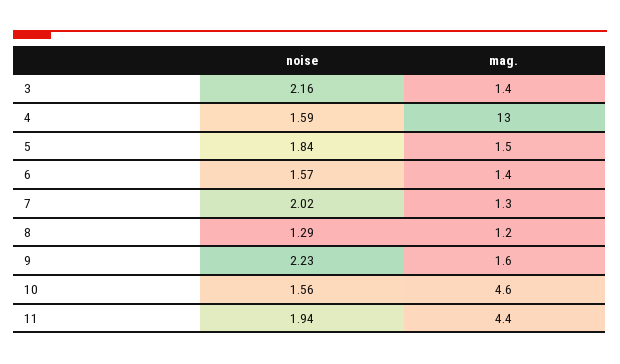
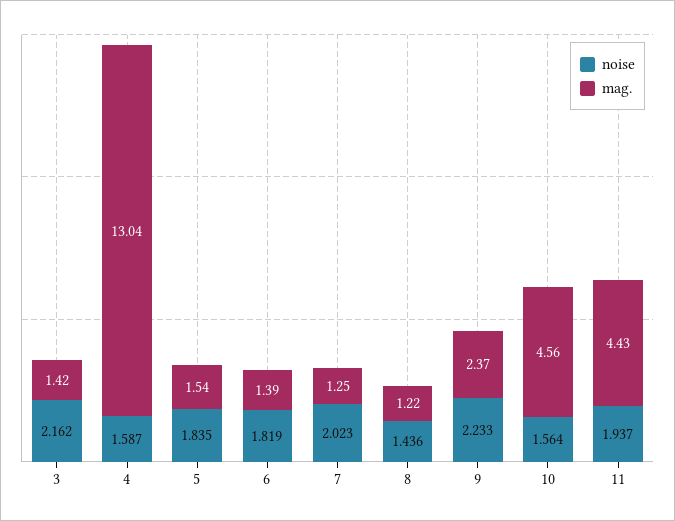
noise, 6: 1.57 -> 1.819
noise, 8: 1.29 -> 1.436
mag., 9: 1.6 -> 2.37

